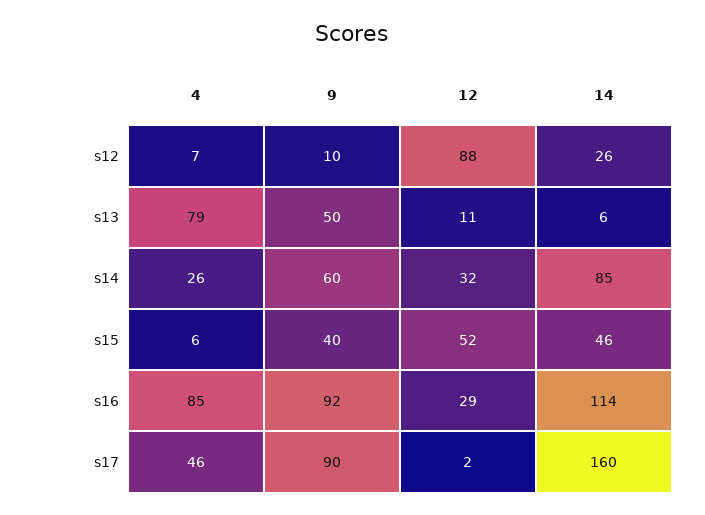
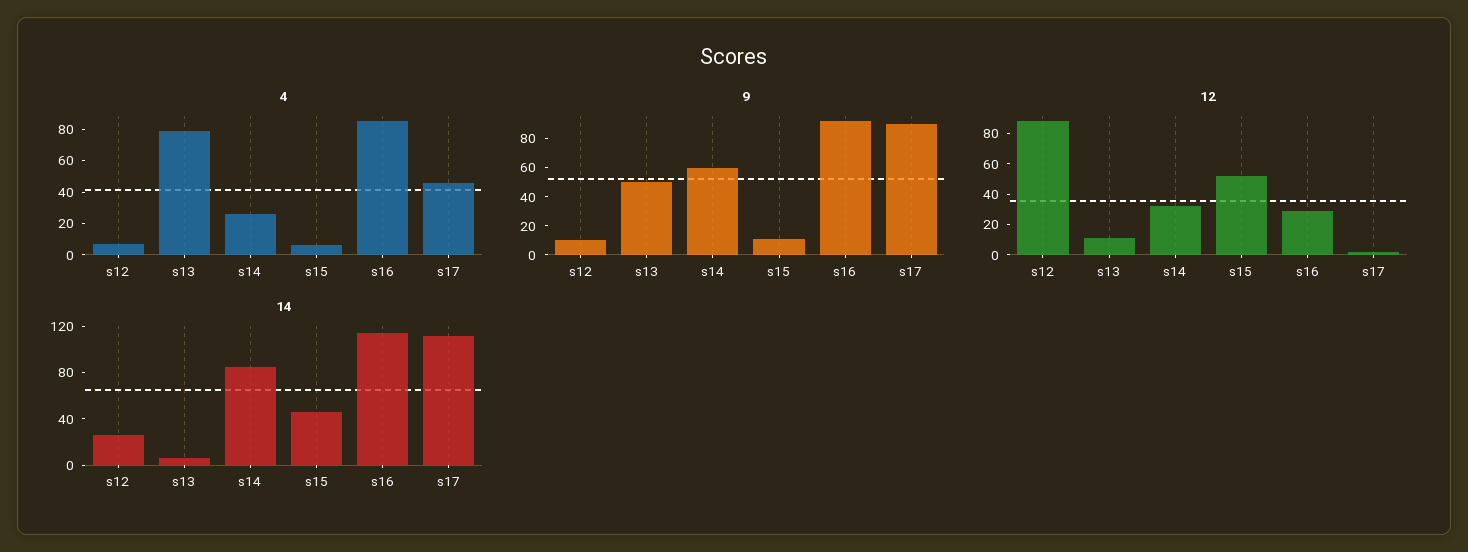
9, s15: 40 -> 10
14, s17: 160 -> 110

